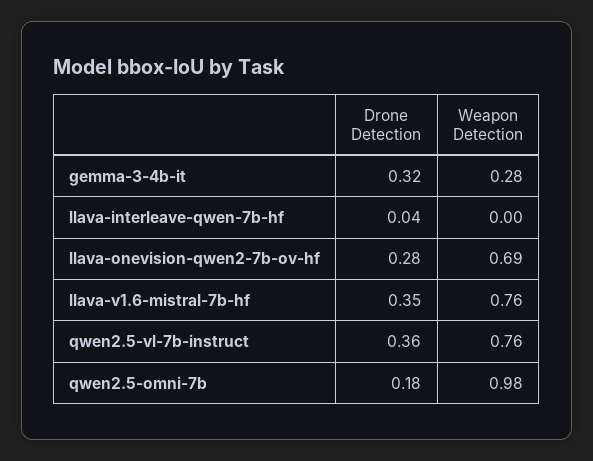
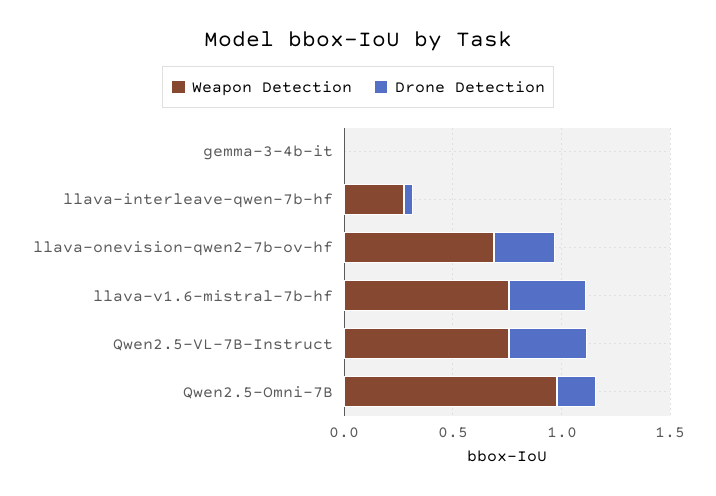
Drone Detection, gemma-3-4b-it: 0.32 -> 0
Weapon Detection, gemma-3-4b-it: 0.28 -> 0
Weapon Detection, llava-interleave-qwen-7b-hf: 0 -> 0.3

